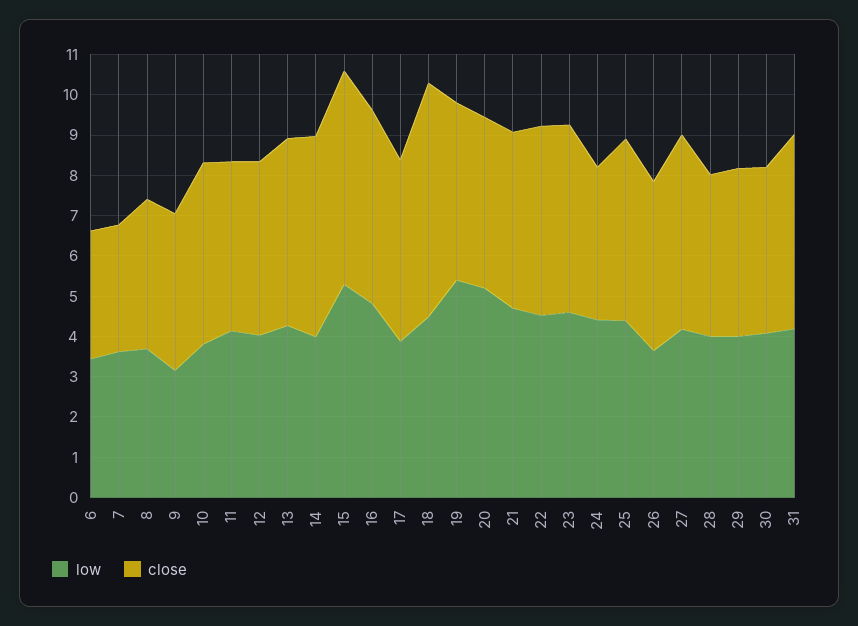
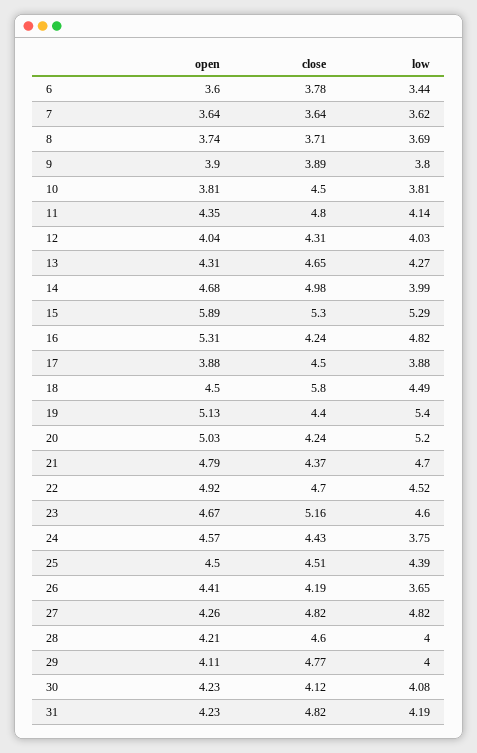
close, 6: 3.2 -> 3.78
close, 7: 3.2 -> 3.64
low, 9: 3.2 -> 3.8
close, 11: 4.2 -> 4.8
close, 16: 4.8 -> 4.24
close, 23: 4.6 -> 5.16
low, 24: 4.4 -> 3.75
close, 24: 3.8 -> 4.43
low, 27: 4.2 -> 4.82
close, 28: 4 -> 4.6
close, 29: 4.2 -> 4.77
open, 6: none -> 3.6
open, 7: none -> 3.64
open, 8: none -> 3.74
open, 9: none -> 3.9
open, 10: none -> 3.81
open, 11: none -> 4.35
open, 12: none -> 4.04
open, 13: none -> 4.31
open, 14: none -> 4.68
open, 15: none -> 5.89
open, 16: none -> 5.31
open, 17: none -> 3.88
open, 18: none -> 4.5
open, 19: none -> 5.13
open, 20: none -> 5.03
open, 21: none -> 4.79
open, 22: none -> 4.92
open, 23: none -> 4.67
open, 24: none -> 4.57
open, 25: none -> 4.5
open, 26: none -> 4.41
open, 27: none -> 4.26
open, 28: none -> 4.21
open, 29: none -> 4.11
open, 30: none -> 4.23
open, 31: none -> 4.23

